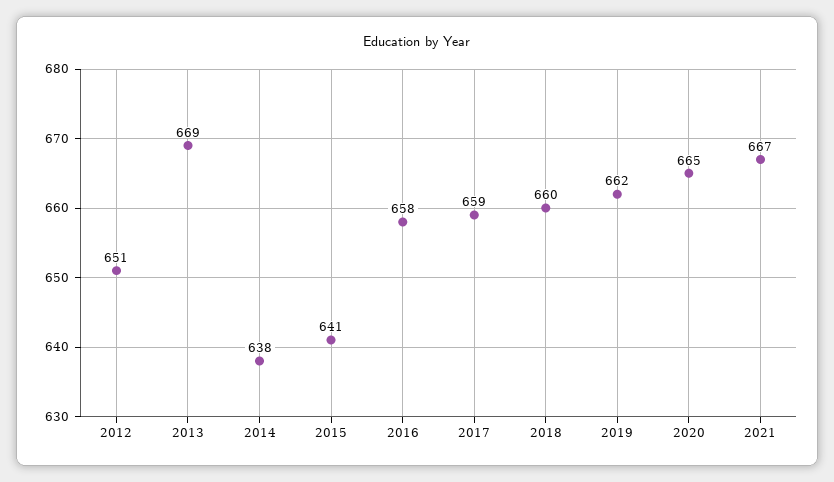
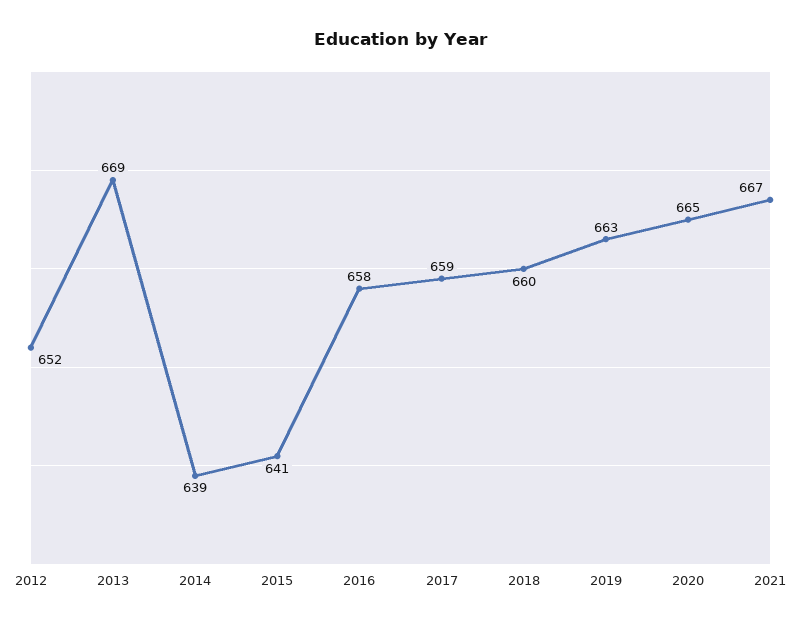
2012: 651 -> 652
2014: 638 -> 639
2019: 662 -> 663

